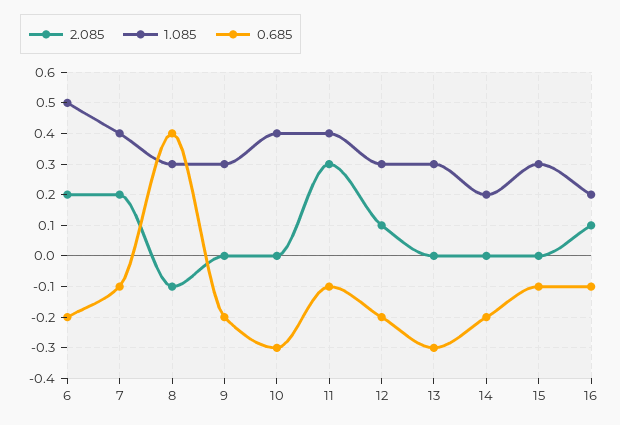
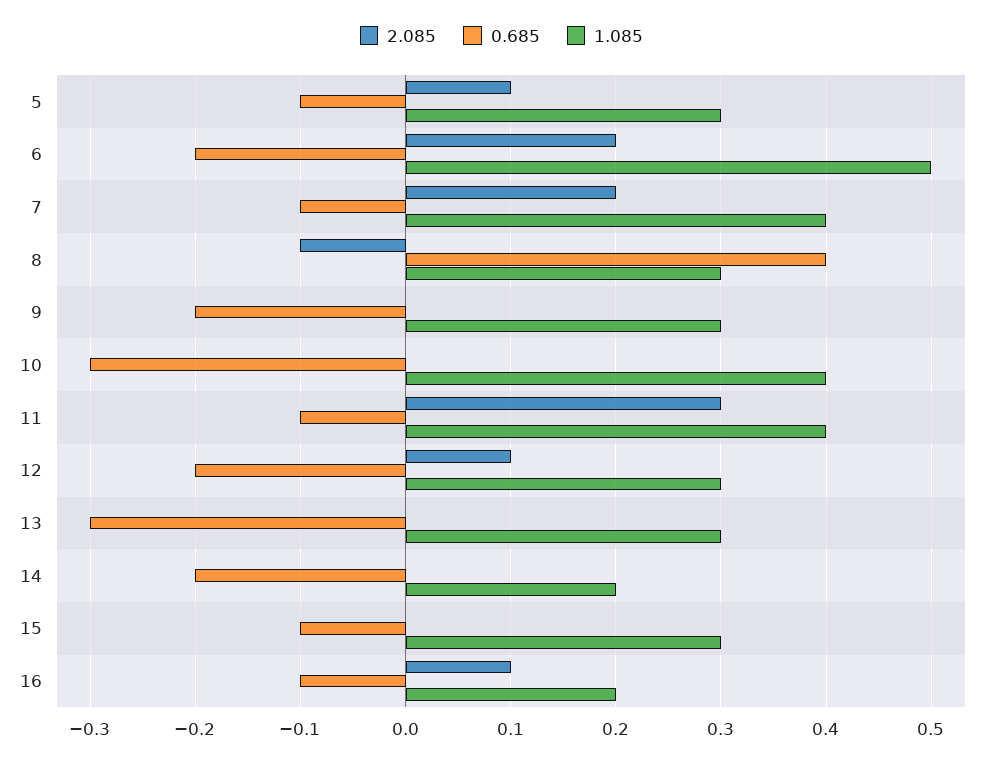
2.085, 5: none -> 0.1
0.685, 5: none -> -0.1
1.085, 5: none -> 0.3

